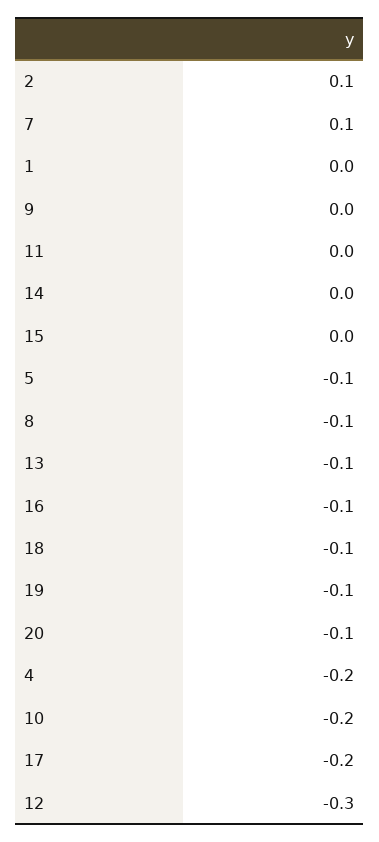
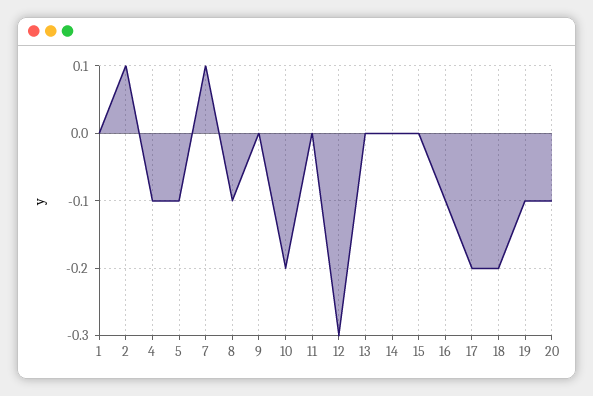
13: -0.1 -> 0
18: -0.1 -> -0.2
4: -0.2 -> -0.1

